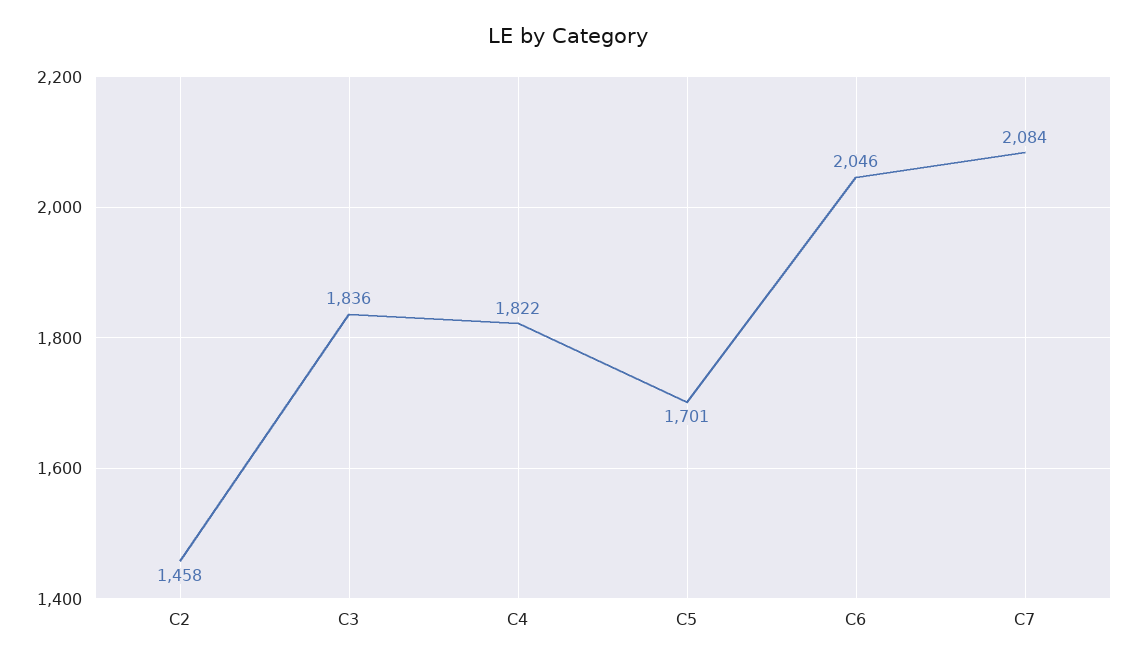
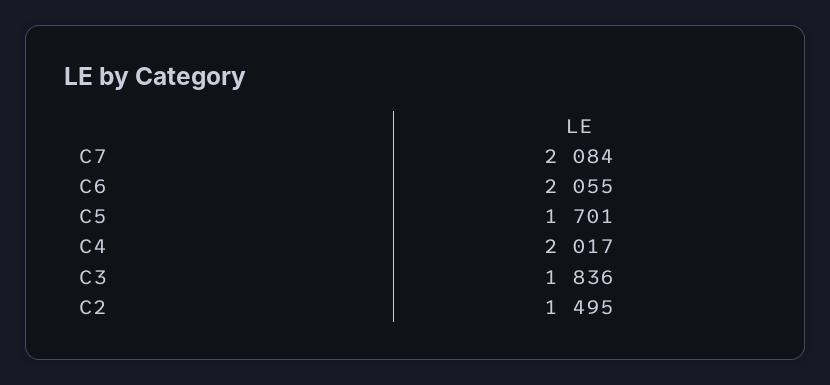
C2: 1458 -> 1495
C4: 1822 -> 2017
C6: 2046 -> 2055

